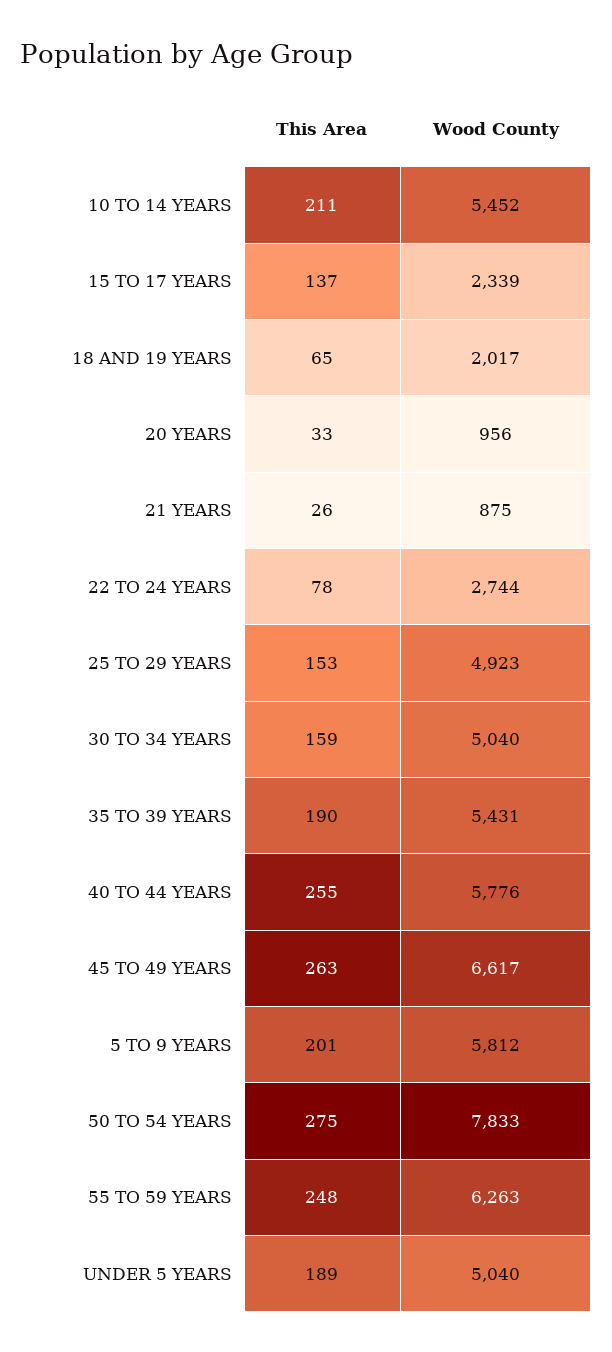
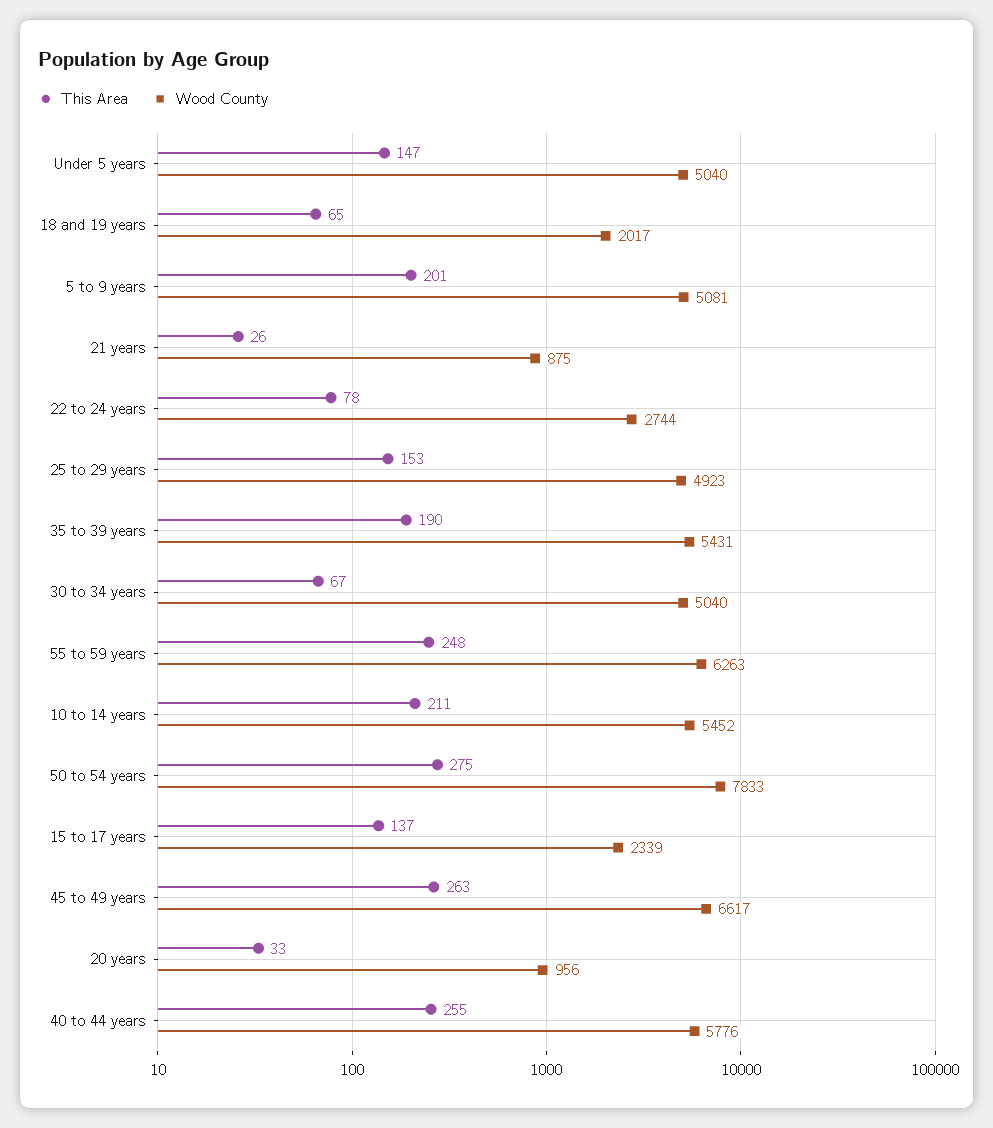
This Area, 30 TO 34 YEARS: 159 -> 67
Wood County, 5 TO 9 YEARS: 5812 -> 5081
This Area, UNDER 5 YEARS: 189 -> 147

